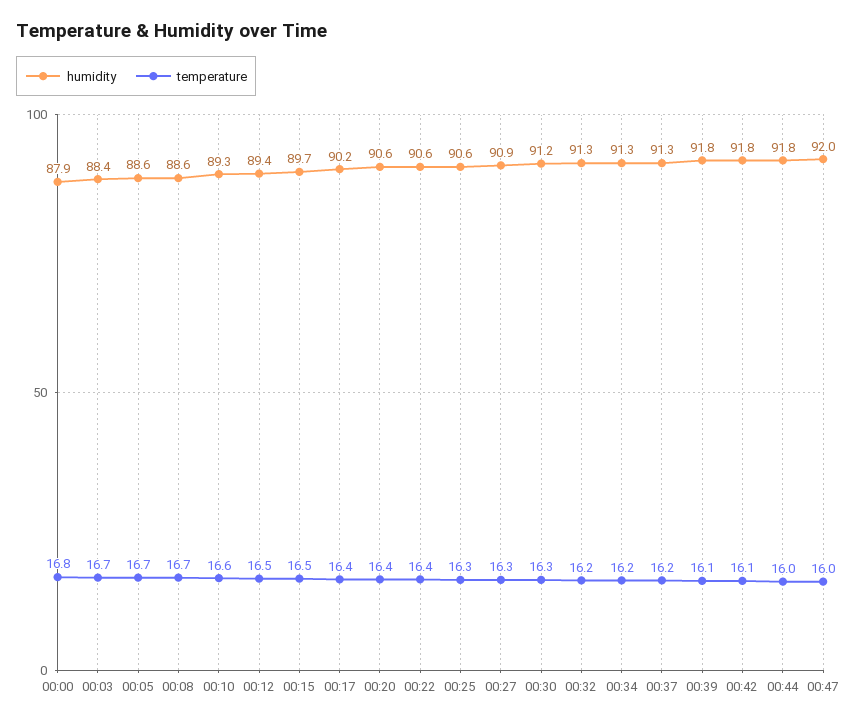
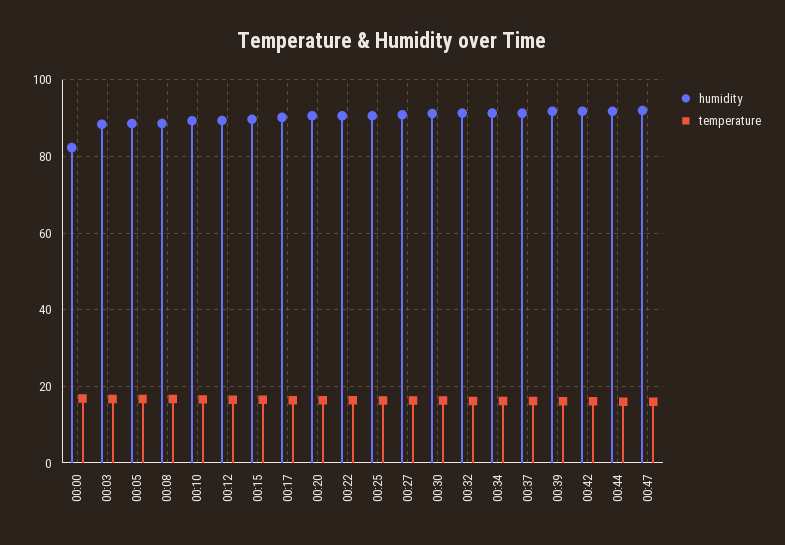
humidity, 00:00: 87.9 -> 82

